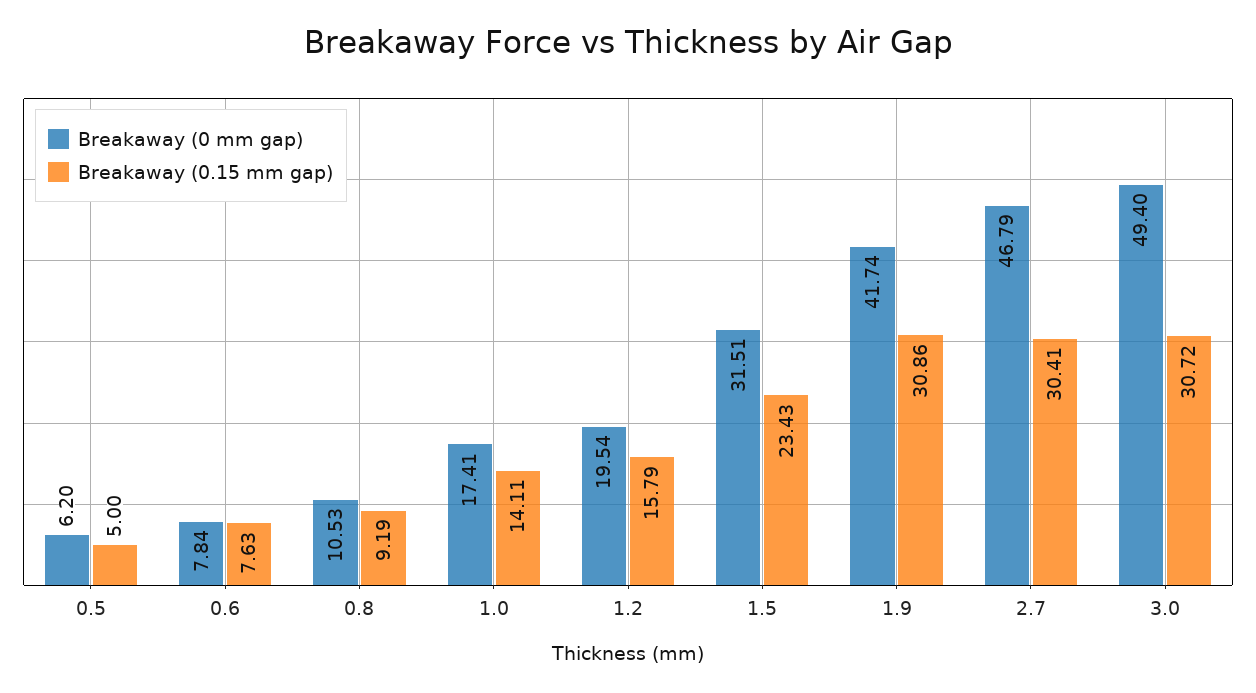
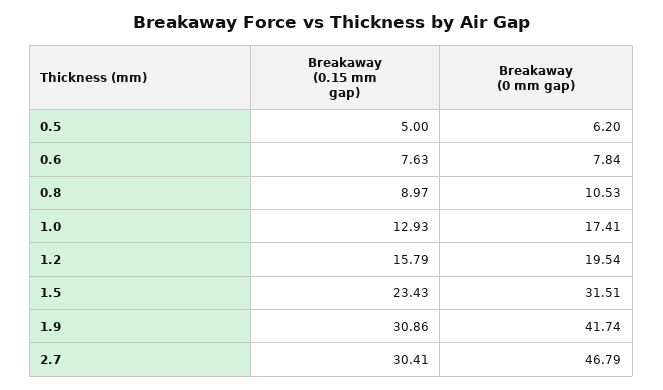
Breakaway (0.15 mm gap), 0.8: 9.19 -> 8.97
Breakaway (0.15 mm gap), 1.0: 14.11 -> 12.93
Breakaway (0 mm gap), 3.0: 49.4 -> none
Breakaway (0.15 mm gap), 3.0: 30.72 -> none

